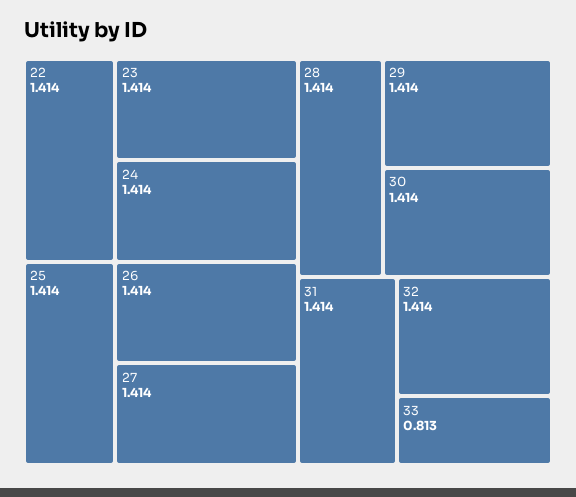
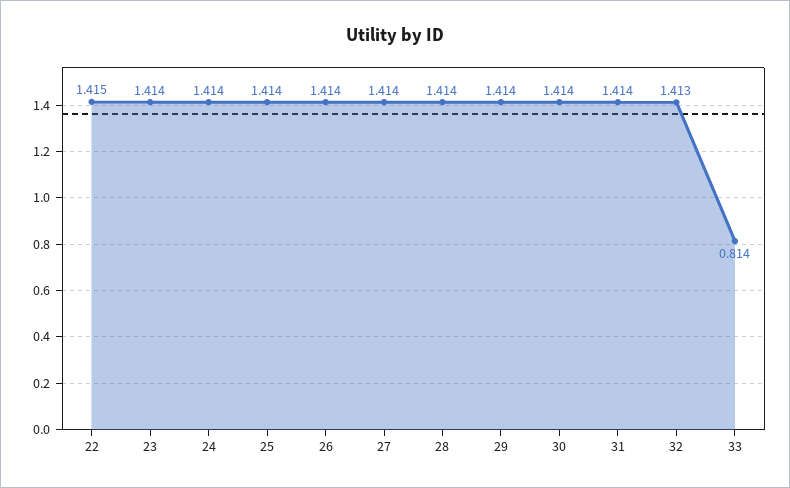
22: 1.414 -> 1.415
32: 1.414 -> 1.413
33: 0.813 -> 0.814

